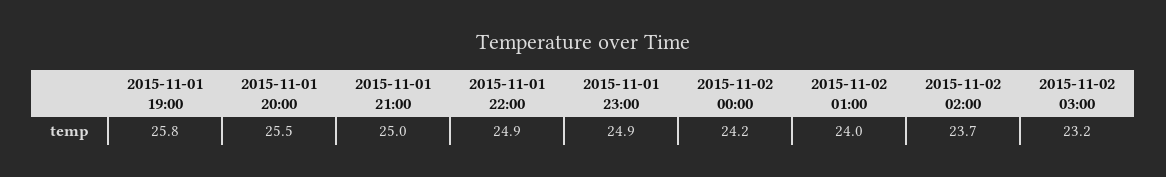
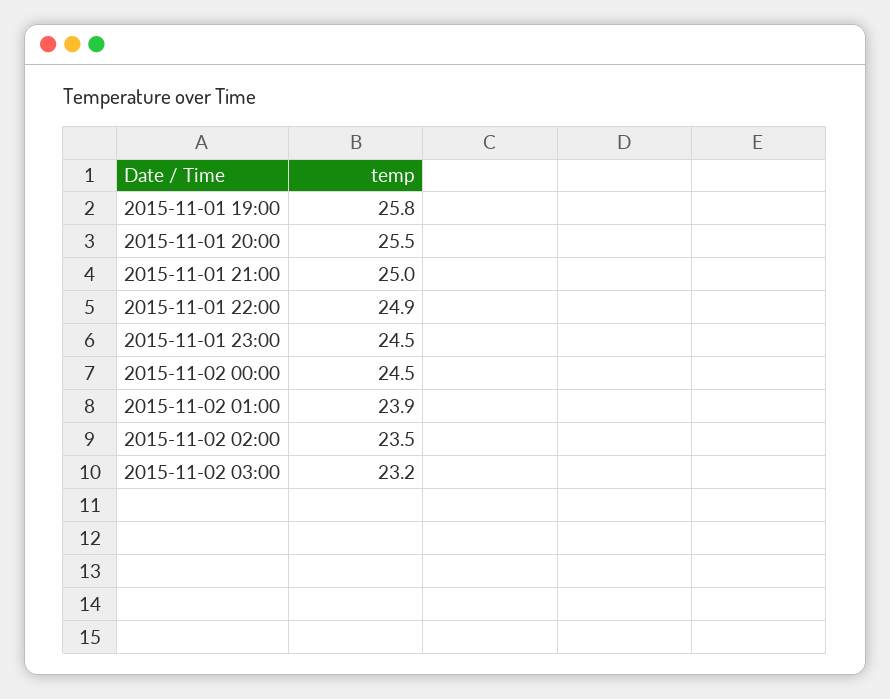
2015-11-01 23:00: 24.9 -> 24.5
2015-11-02 00:00: 24.2 -> 24.5
2015-11-02 01:00: 24 -> 23.9
2015-11-02 02:00: 23.7 -> 23.5

